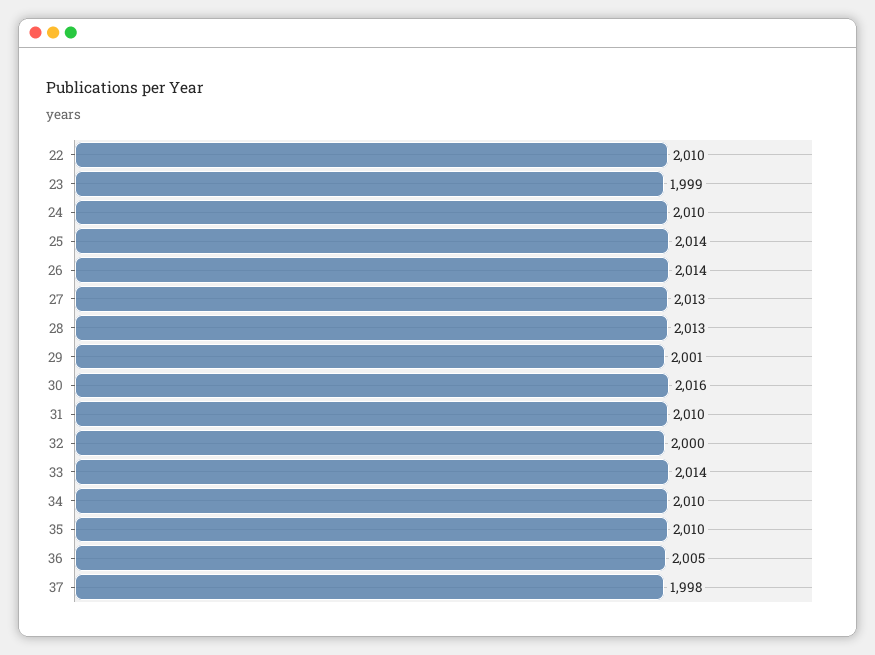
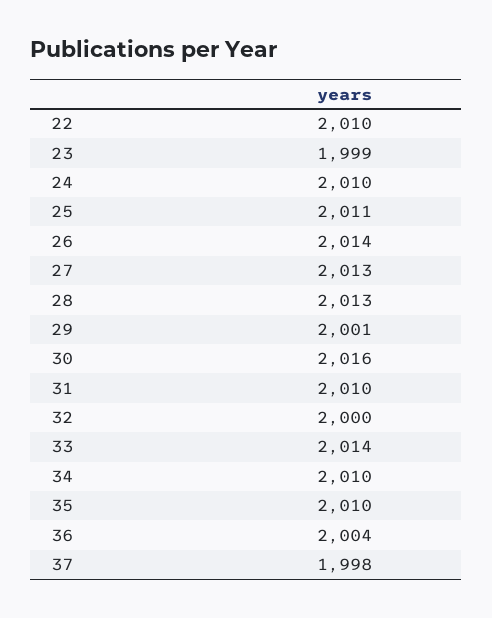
25: 2014 -> 2011
36: 2005 -> 2004

